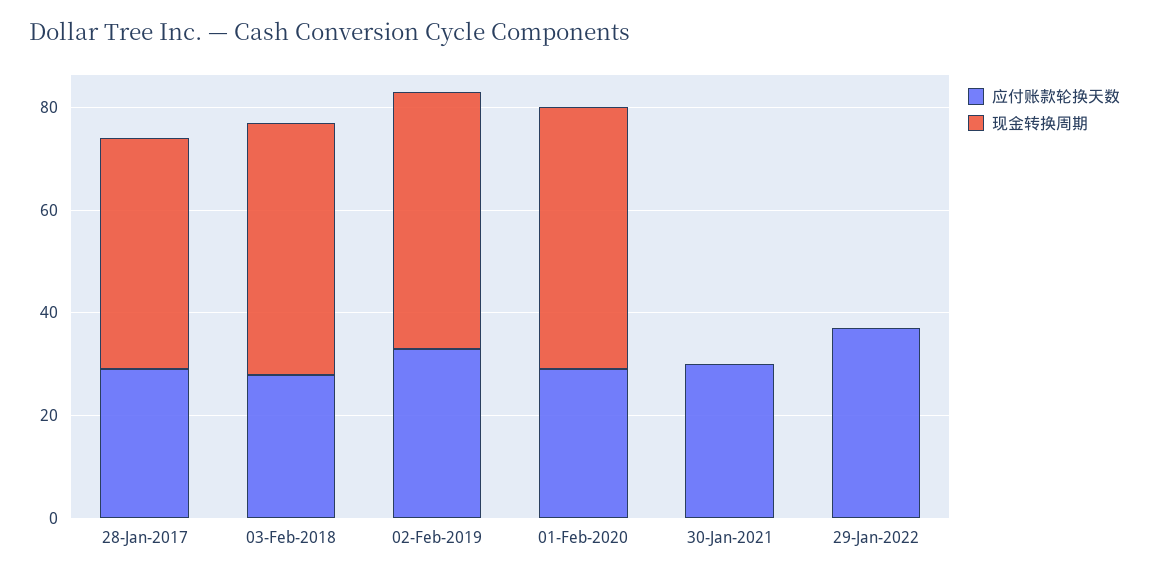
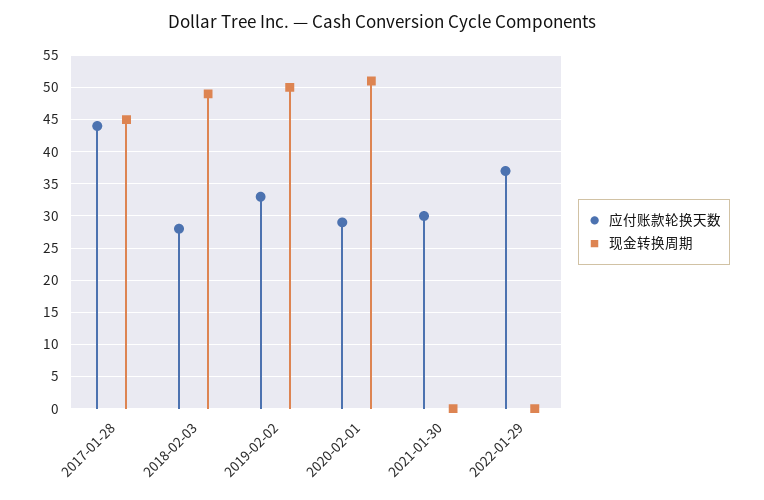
应付账款轮换天数, 28-Jan-2017: 30 -> 44

